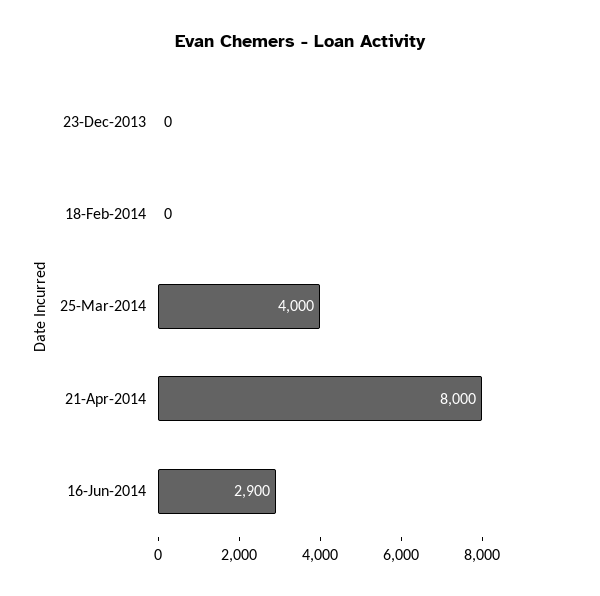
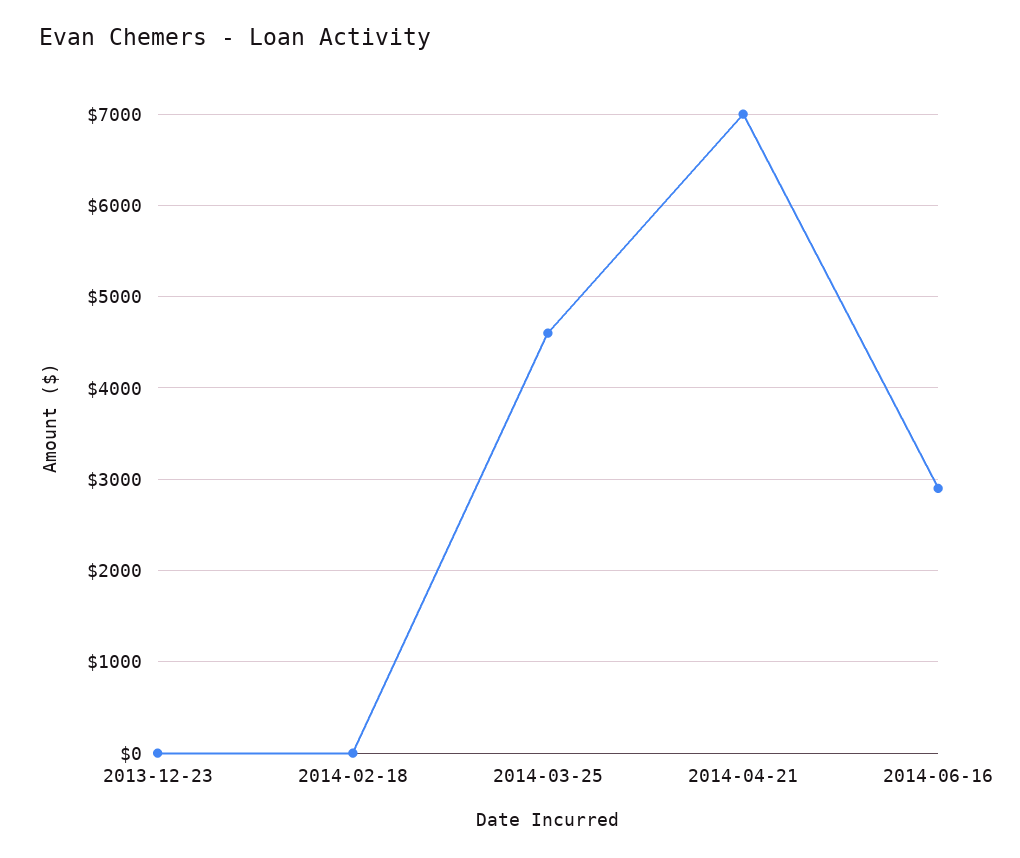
25-Mar-2014: 4000 -> 4600
21-Apr-2014: 8000 -> 7000

